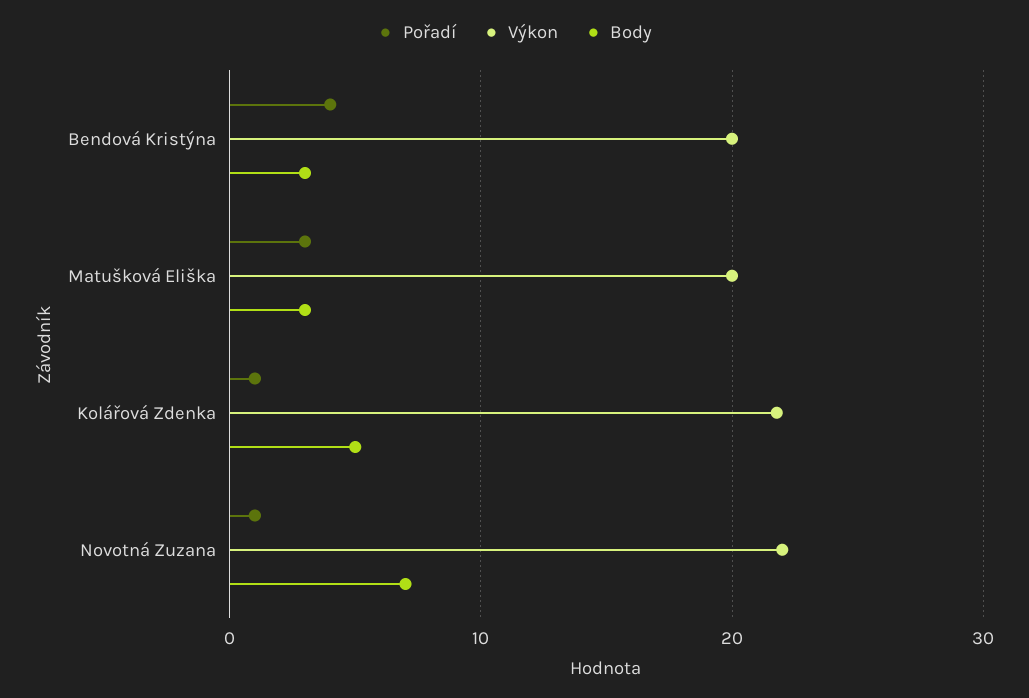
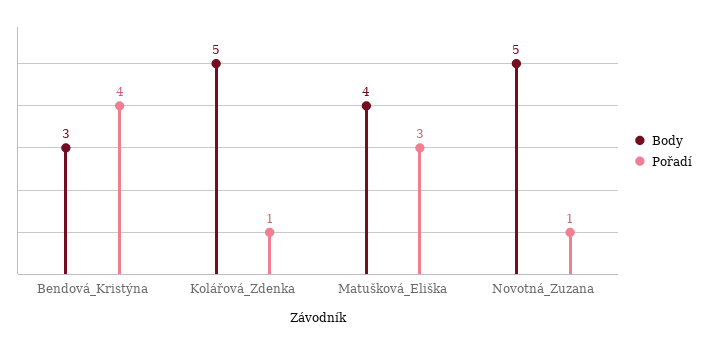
Výkon, Bendová Kristýna: 20 -> none
Výkon, Matušková Eliška: 20 -> none
Body, Matušková Eliška: 3 -> 4
Výkon, Kolářová Zdenka: 22 -> none
Výkon, Novotná Zuzana: 22 -> none
Body, Novotná Zuzana: 7 -> 5

